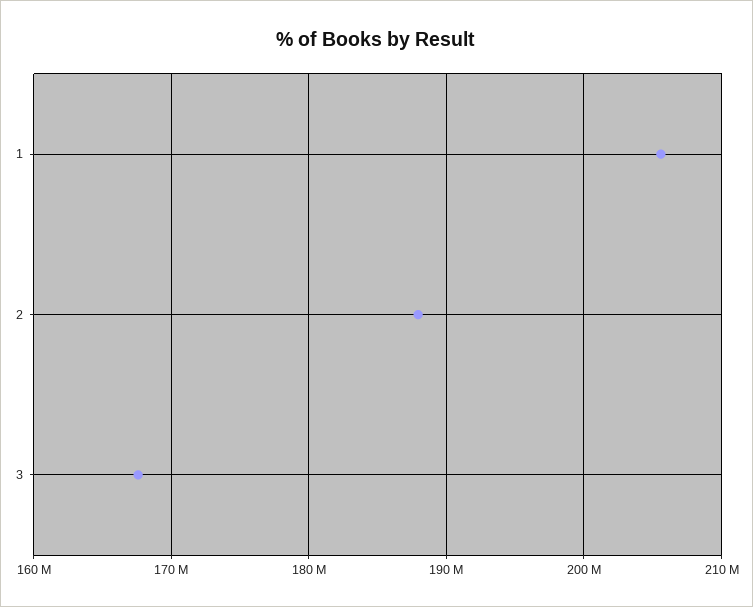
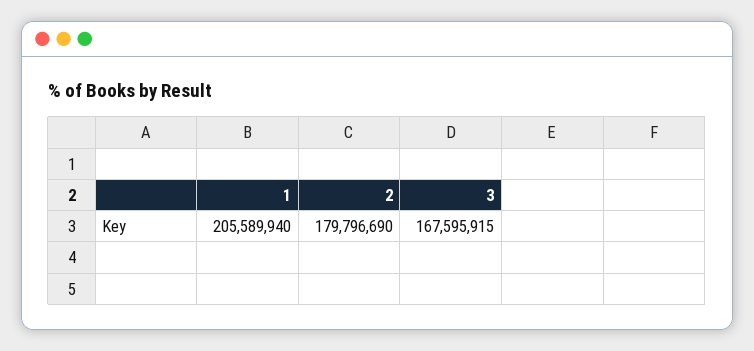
2: 188000000 -> 179796690

